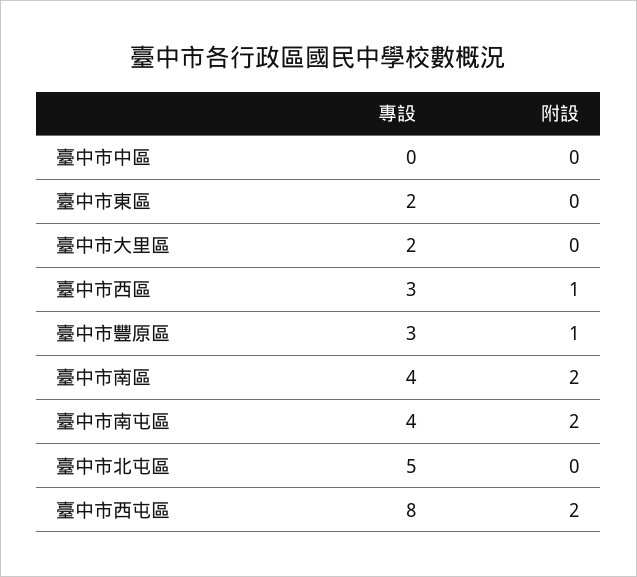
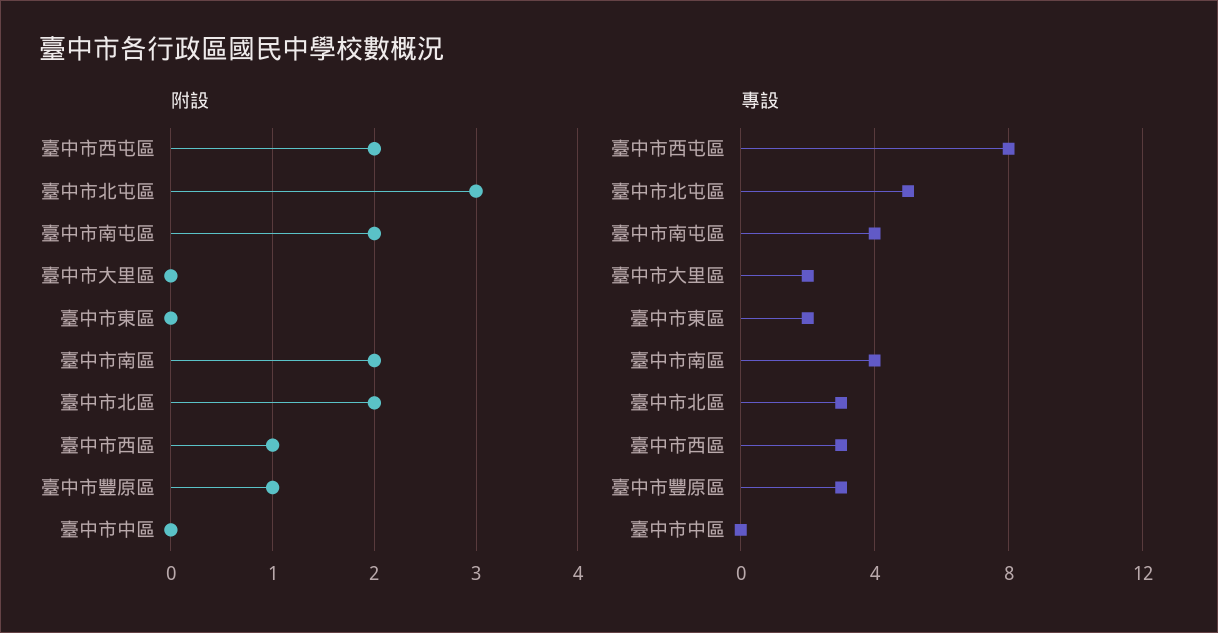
附設, 臺中市北屯區: 0 -> 3
附設, 臺中市北區: none -> 2
專設, 臺中市北區: none -> 3

